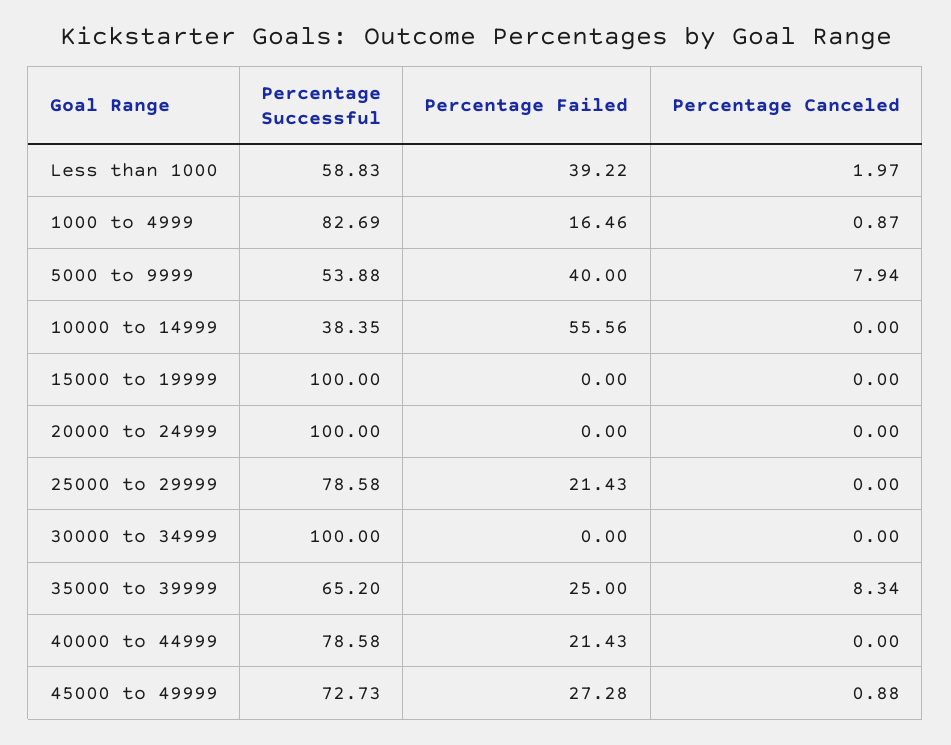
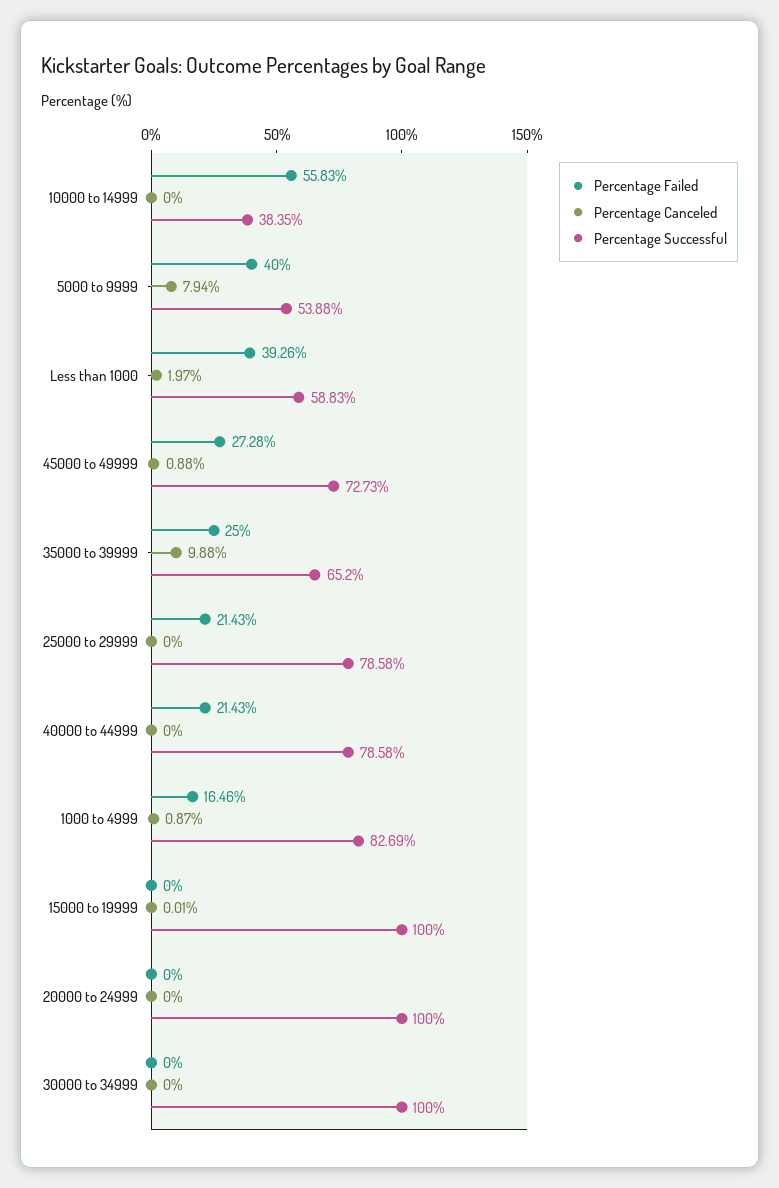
Percentage Failed, Less than 1000: 39.22 -> 39.26
Percentage Failed, 10000 to 14999: 55.56 -> 55.83
Percentage Canceled, 15000 to 19999: 0 -> 0.01
Percentage Canceled, 35000 to 39999: 8.34 -> 9.88

